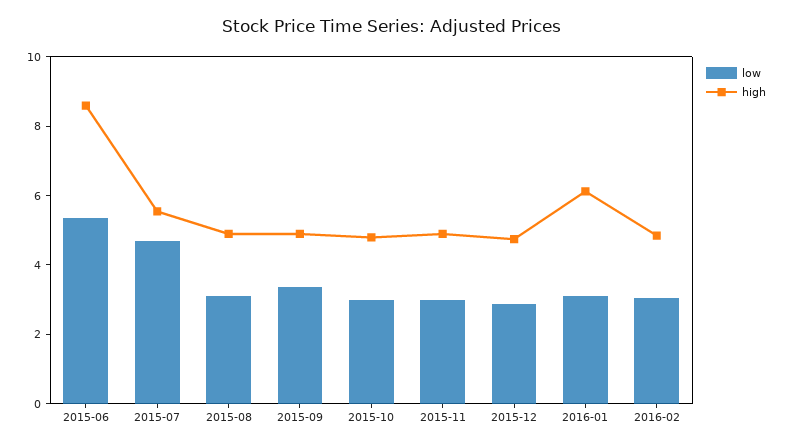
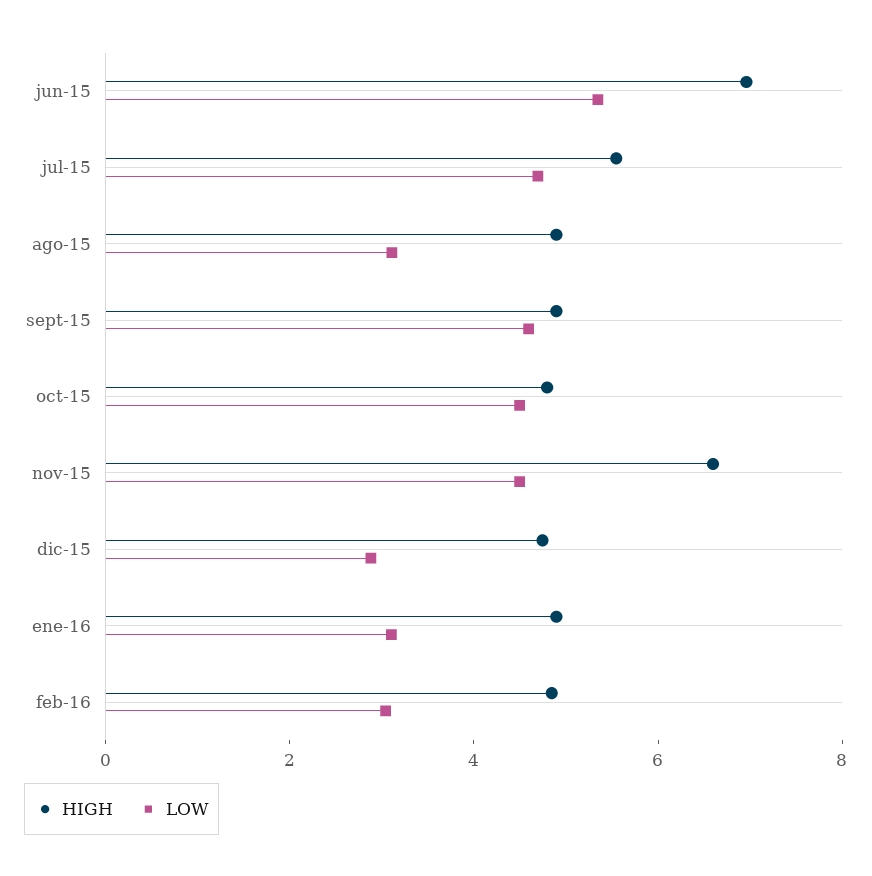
high, 2015-06: 8.5 -> 7
low, 2015-09: 3.5 -> 4.5
low, 2015-10: 3 -> 4.5
low, 2015-11: 3 -> 4.5
high, 2015-11: 5 -> 6.5
high, 2016-01: 6 -> 5

